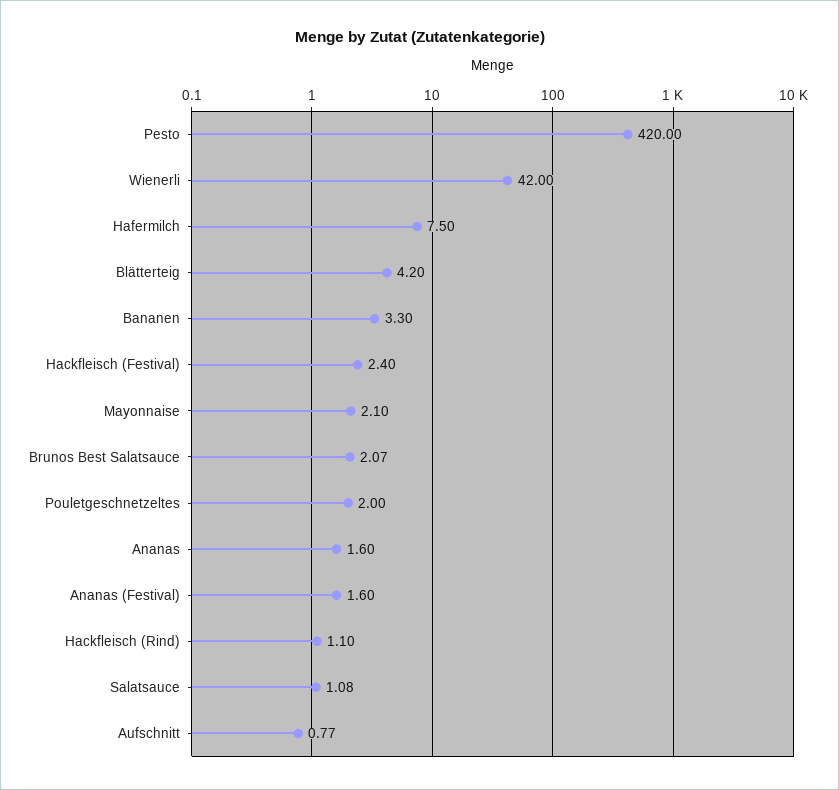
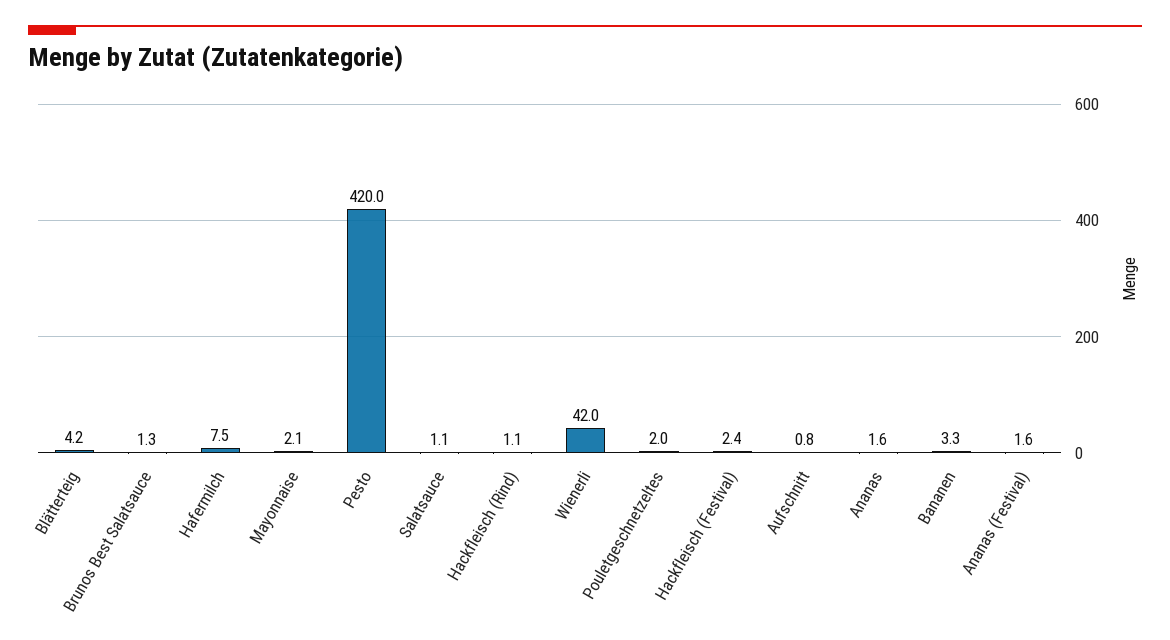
Brunos Best Salatsauce: 2.07 -> 1.3

